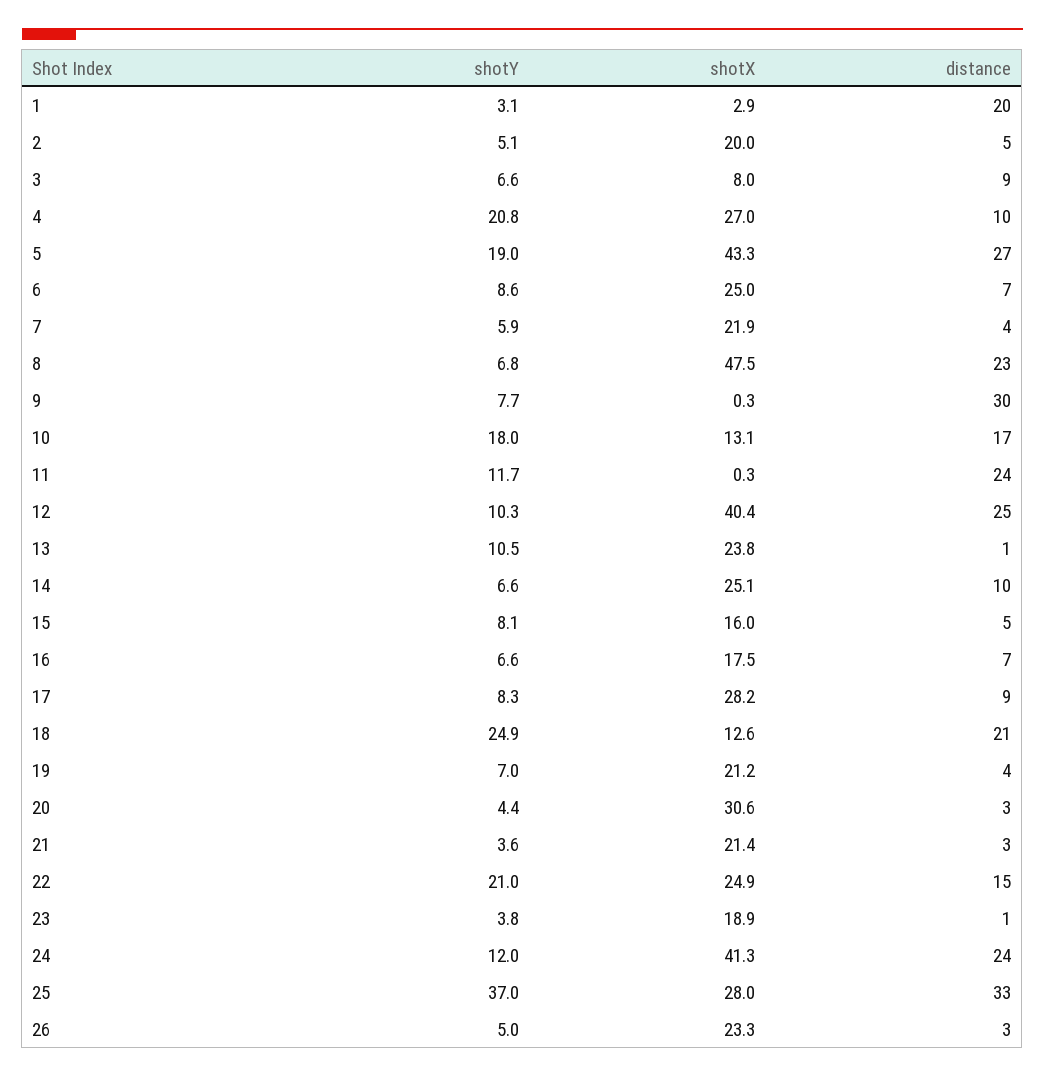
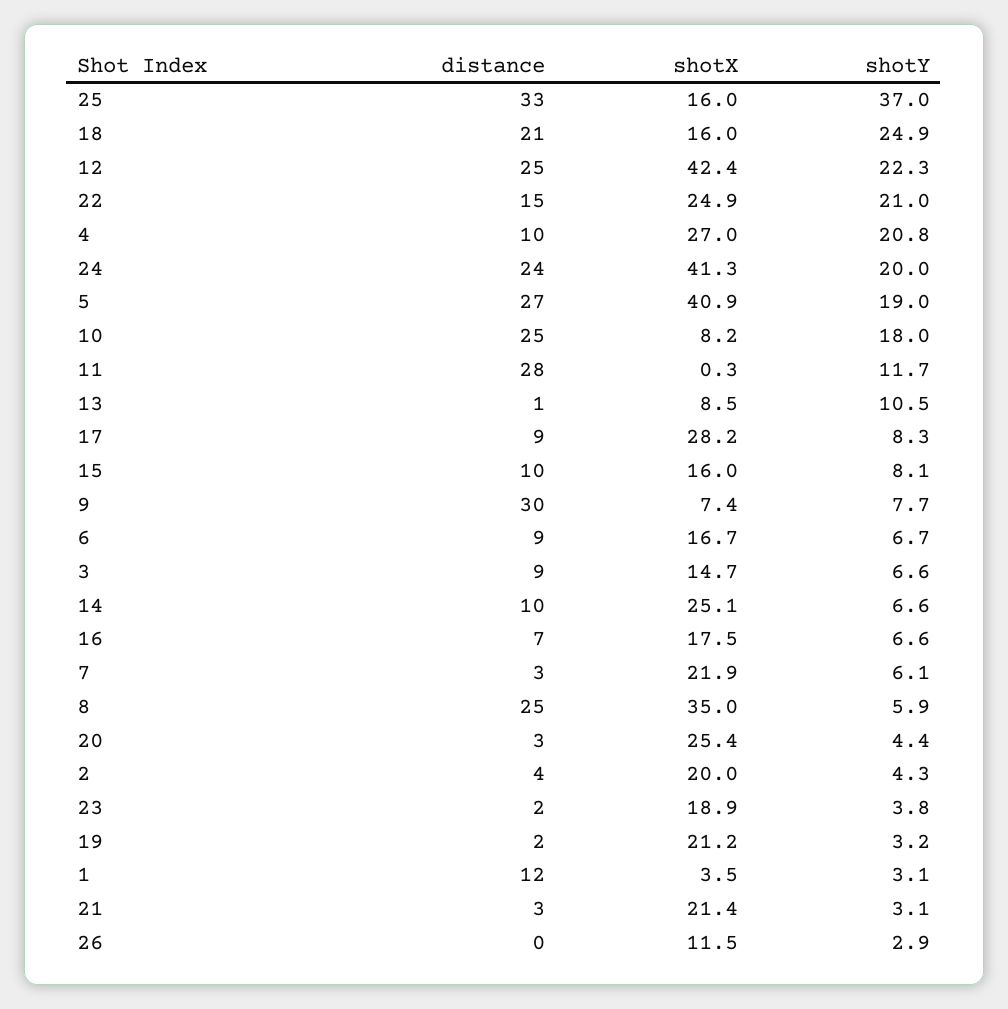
shotX, 1: 2.9 -> 3.5
distance, 1: 20 -> 12
shotY, 2: 5.1 -> 4.3
distance, 2: 5 -> 4
shotX, 3: 8 -> 14.7
shotX, 5: 43.3 -> 40.9
shotY, 6: 8.6 -> 6.7
shotX, 6: 25 -> 16.7
distance, 6: 7 -> 9
shotY, 7: 5.9 -> 6.1
distance, 7: 4 -> 3
shotY, 8: 6.8 -> 5.9
shotX, 8: 47.5 -> 35
distance, 8: 23 -> 25
shotX, 9: 0.3 -> 7.4
shotX, 10: 13.1 -> 8.2
distance, 10: 17 -> 25
distance, 11: 24 -> 28
shotY, 12: 10.3 -> 22.3
shotX, 12: 40.4 -> 42.4
shotX, 13: 23.8 -> 8.5
distance, 15: 5 -> 10
shotX, 18: 12.6 -> 16
shotY, 19: 7 -> 3.2
distance, 19: 4 -> 2
shotX, 20: 30.6 -> 25.4
shotY, 21: 3.6 -> 3.1
distance, 23: 1 -> 2
shotY, 24: 12 -> 20
shotX, 25: 28 -> 16
shotY, 26: 5 -> 2.9
shotX, 26: 23.3 -> 11.5
distance, 26: 3 -> 0

